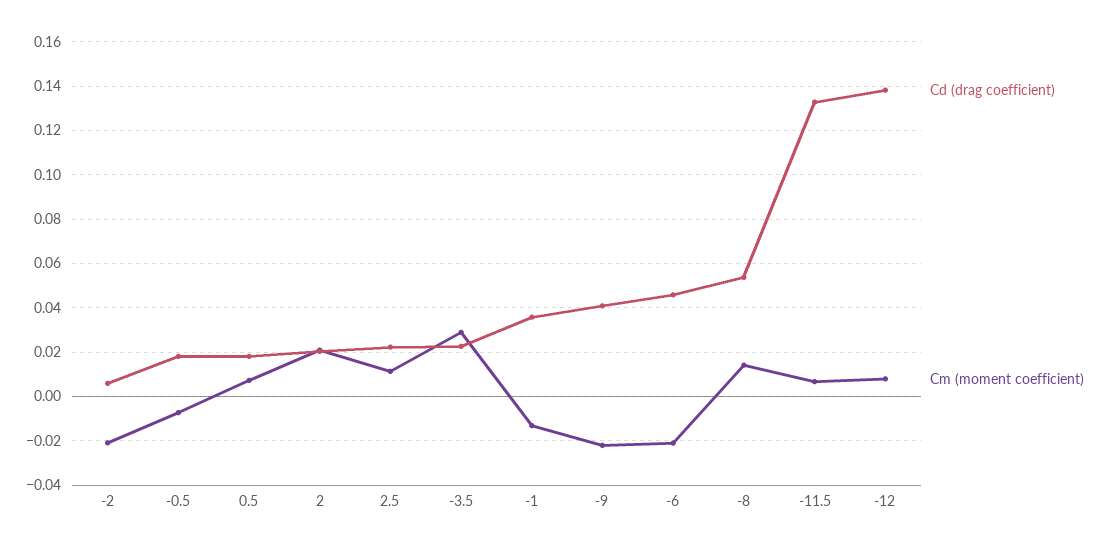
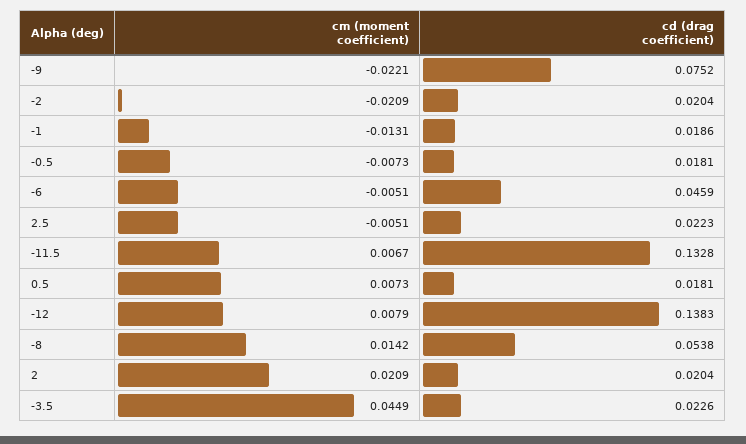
Cd (drag coefficient), -2: 0.005 -> 0.0204
Cm (moment coefficient), 2.5: 0.01 -> -0.0051
Cm (moment coefficient), -3.5: 0.03 -> 0.0449
Cd (drag coefficient), -1: 0.035 -> 0.0186
Cd (drag coefficient), -9: 0.04 -> 0.0752
Cm (moment coefficient), -6: -0.02 -> -0.0051

